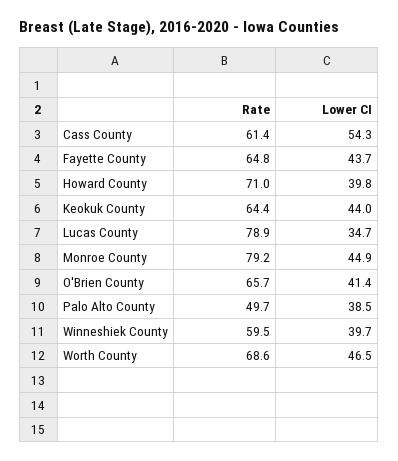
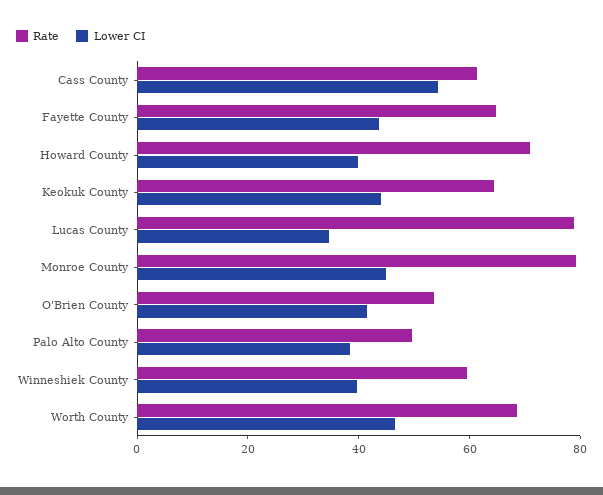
Rate, O'Brien County: 65.7 -> 55

